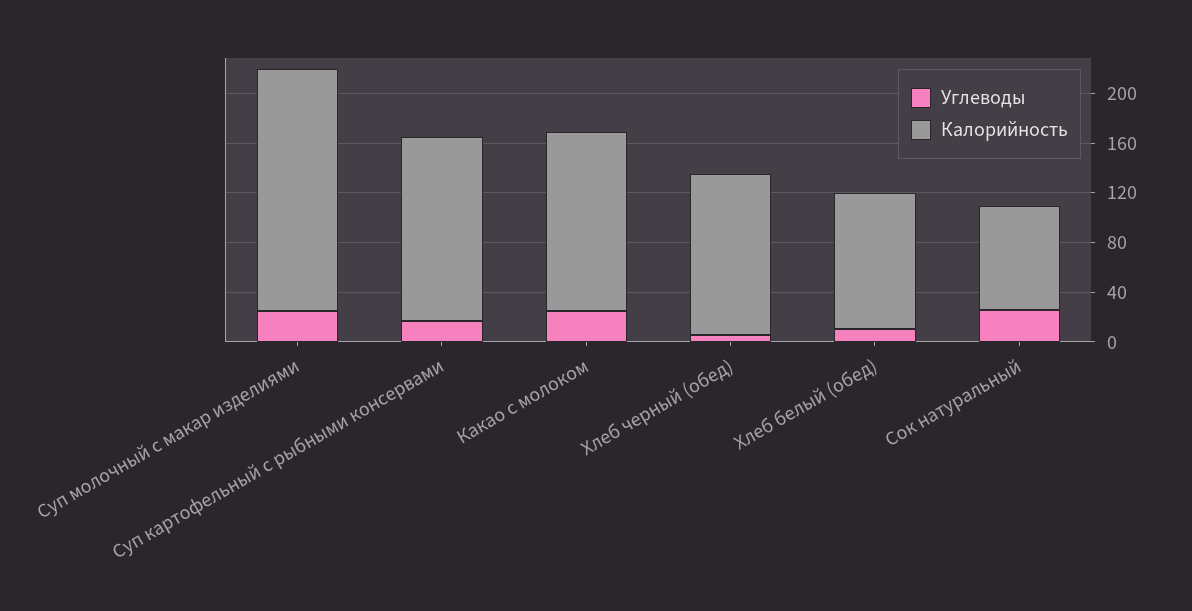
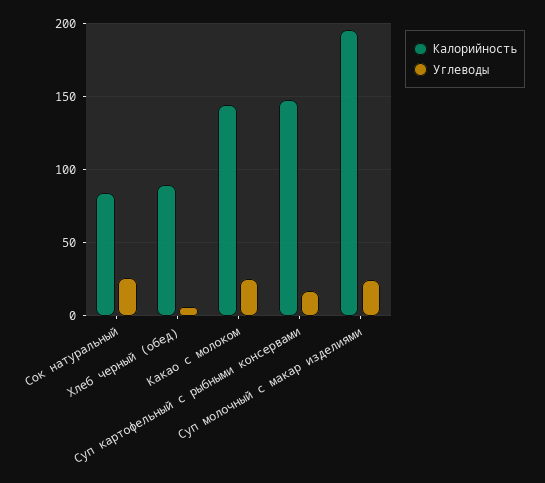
Калорийность, Хлеб черный (обед): 130 -> 90
Углеводы, Хлеб белый (обед): 10 -> none
Калорийность, Хлеб белый (обед): 110 -> none

